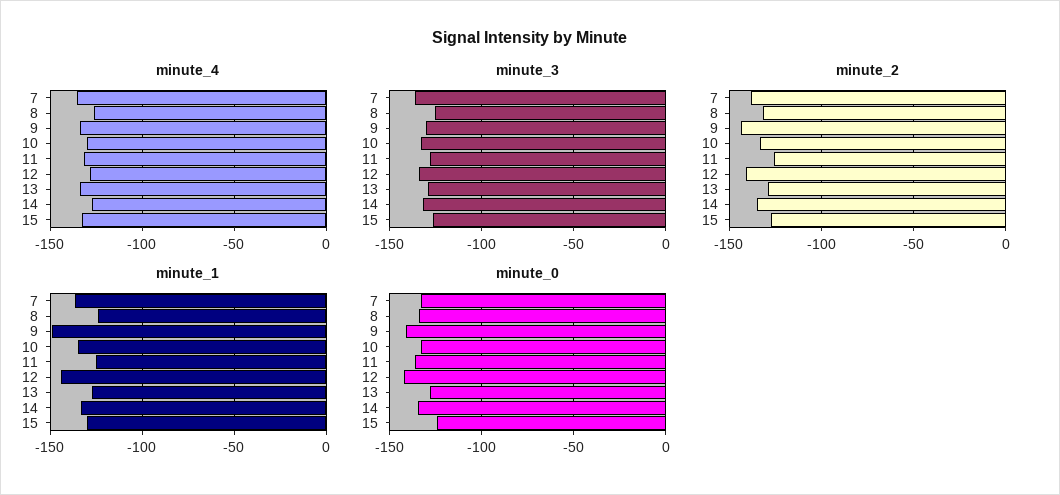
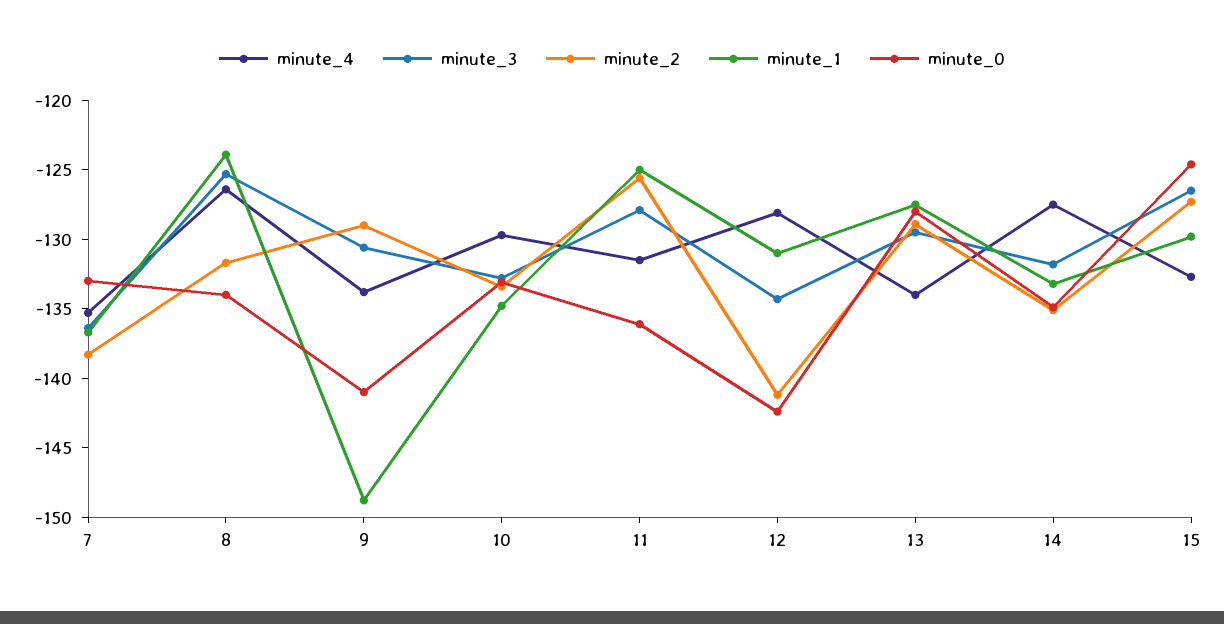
minute_2, 9: -145 -> -129
minute_1, 12: -145 -> -131

